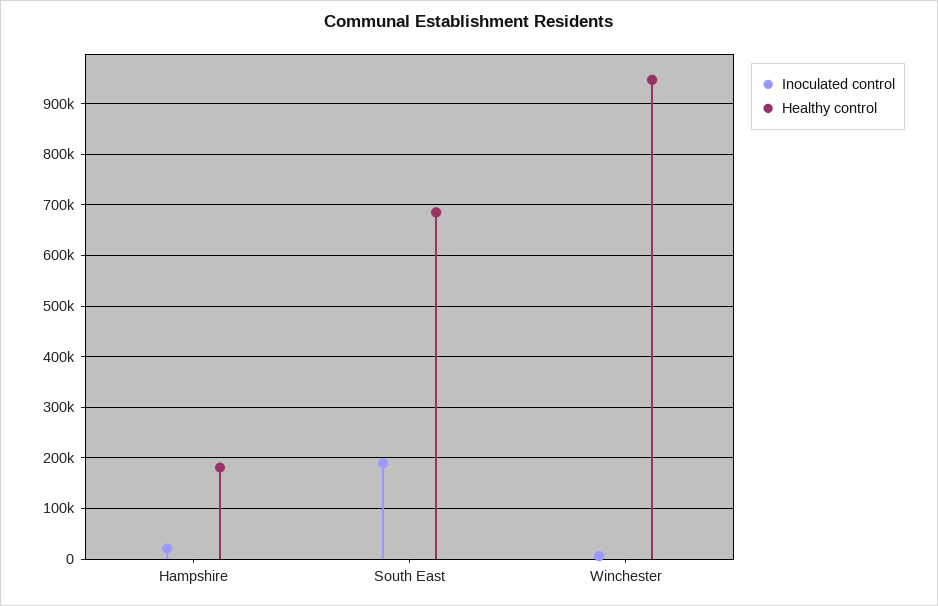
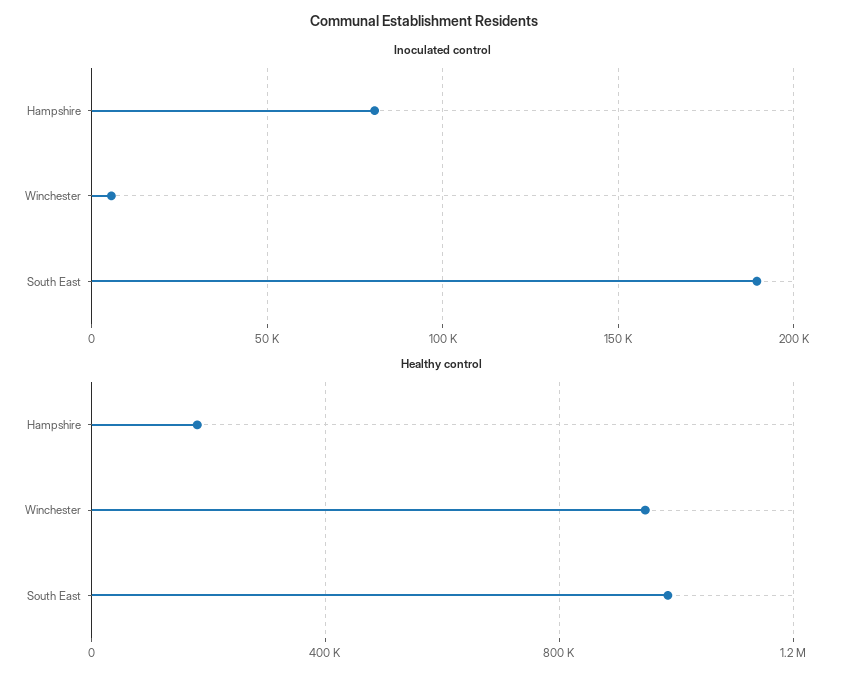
Inoculated control, Hampshire: 20000 -> 80000
Healthy control, South East: 680000 -> 1000000

